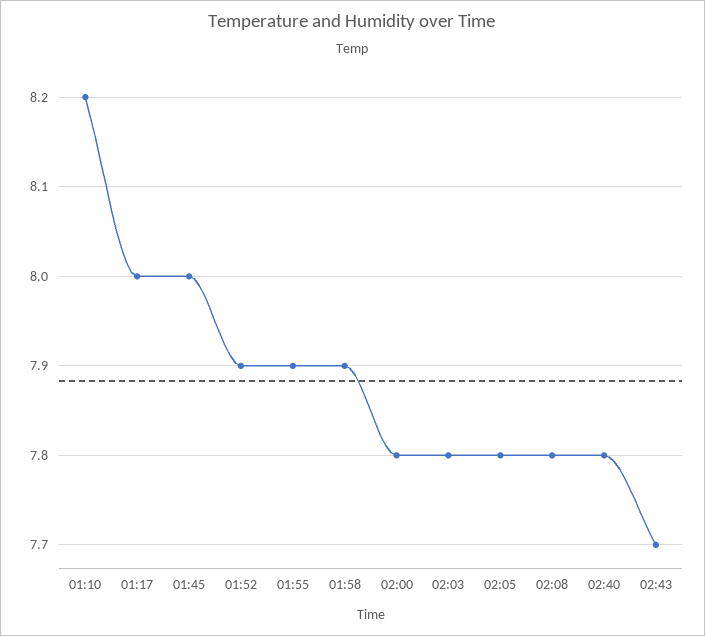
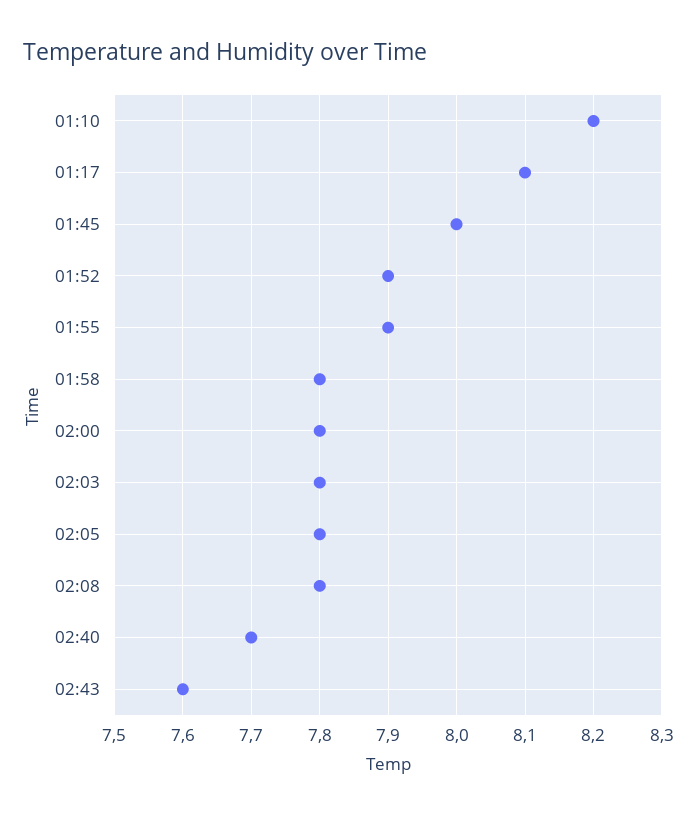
01:17: 8 -> 8.1
01:58: 7.9 -> 7.8
02:40: 7.8 -> 7.7
02:43: 7.7 -> 7.6

